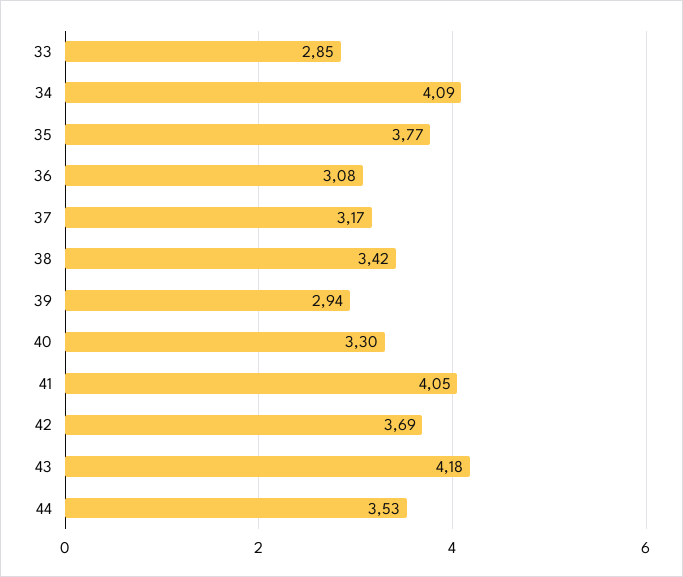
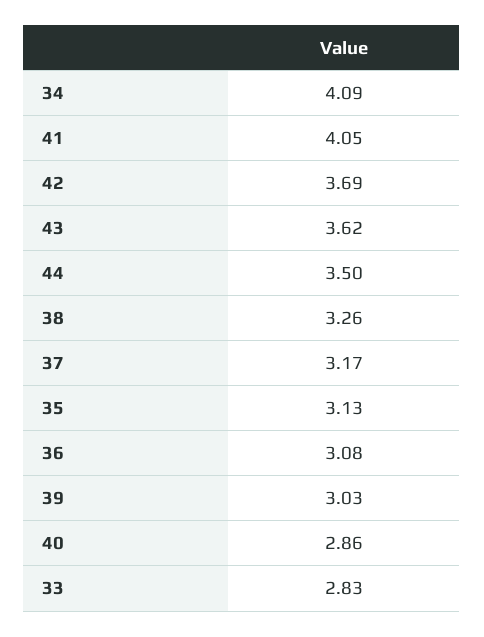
33: 2.85 -> 2.83
35: 3.77 -> 3.13
38: 3.42 -> 3.26
39: 2.94 -> 3.03
40: 3.3 -> 2.86
43: 4.18 -> 3.62
44: 3.53 -> 3.5

